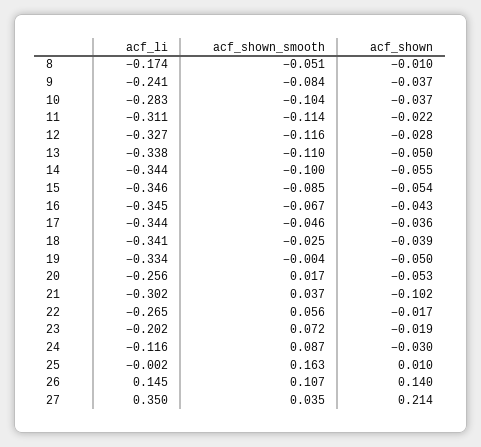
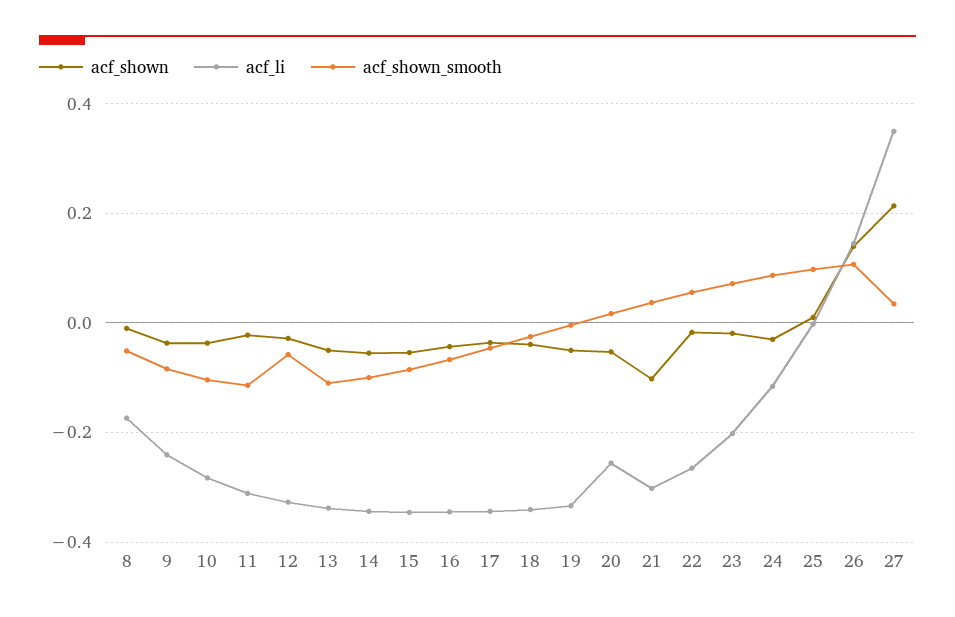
acf_shown_smooth, 12: -0.116 -> -0.06
acf_shown_smooth, 25: 0.163 -> 0.1

